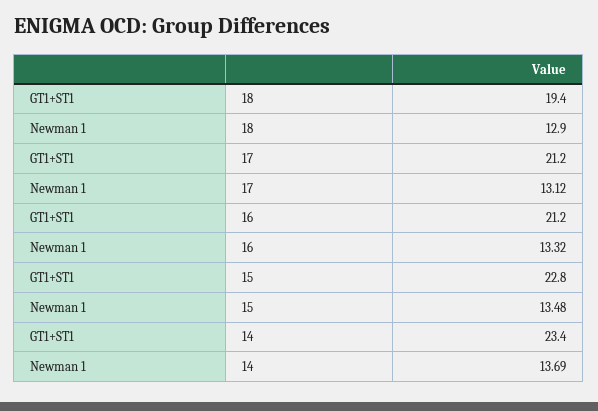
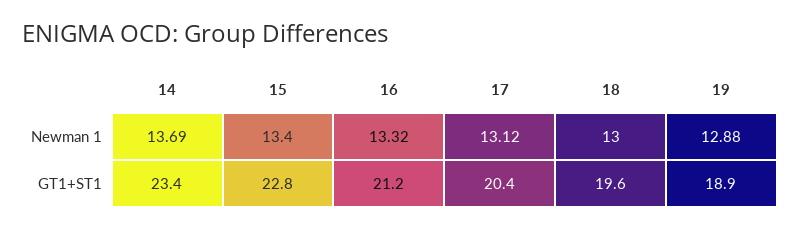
GT1+ST1, 18: 19.4 -> 19.6
Newman 1, 18: 12.9 -> 13
GT1+ST1, 17: 21.2 -> 20.4
Newman 1, 15: 13.48 -> 13.4
Newman 1, 19: none -> 12.88
GT1+ST1, 19: none -> 18.9

